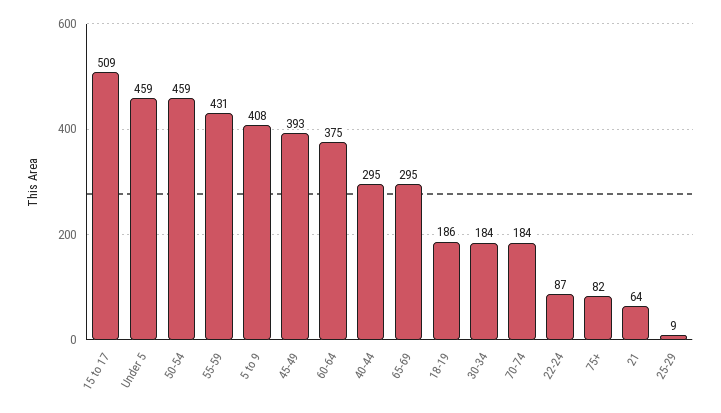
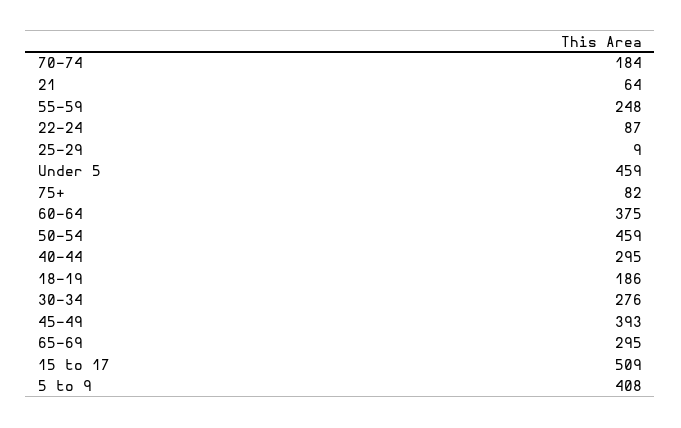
55-59: 431 -> 248
30-34: 184 -> 276

